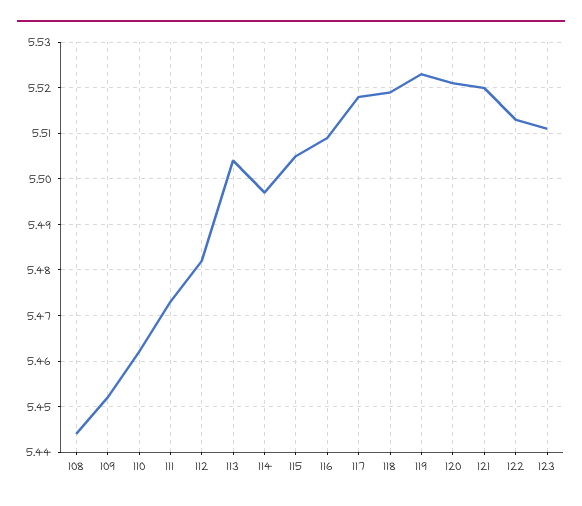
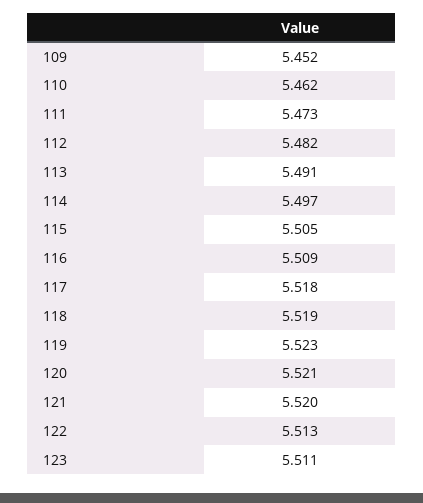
108: 5.445 -> none
113: 5.505 -> 5.491

